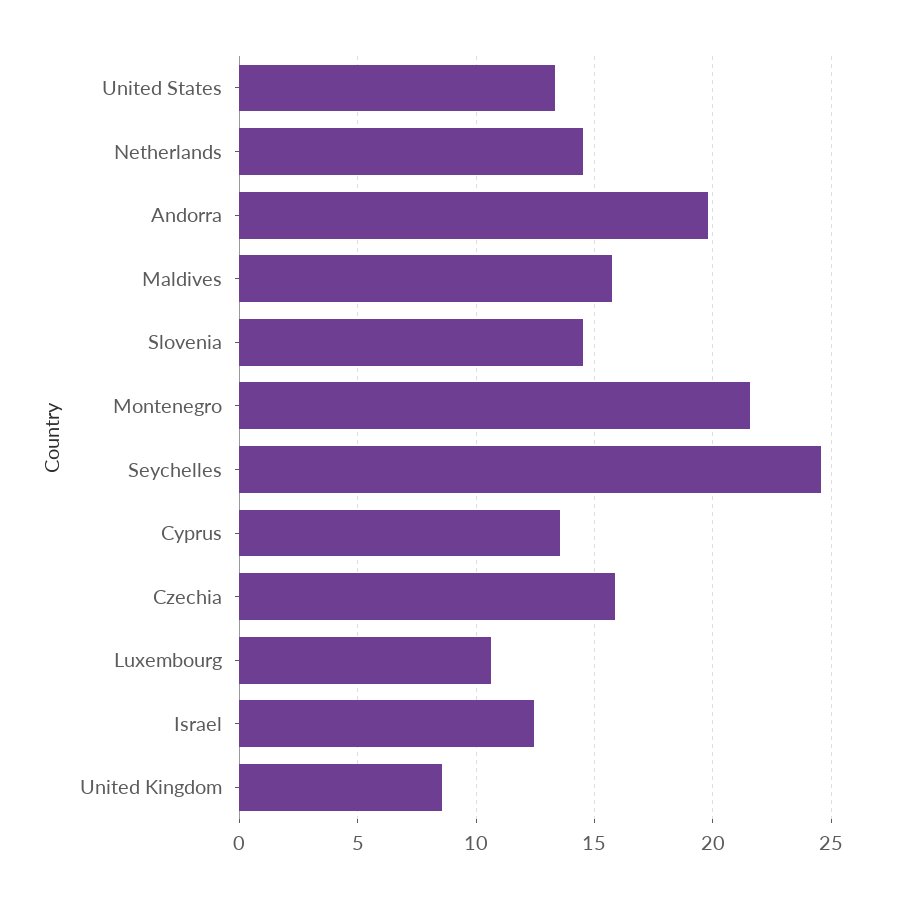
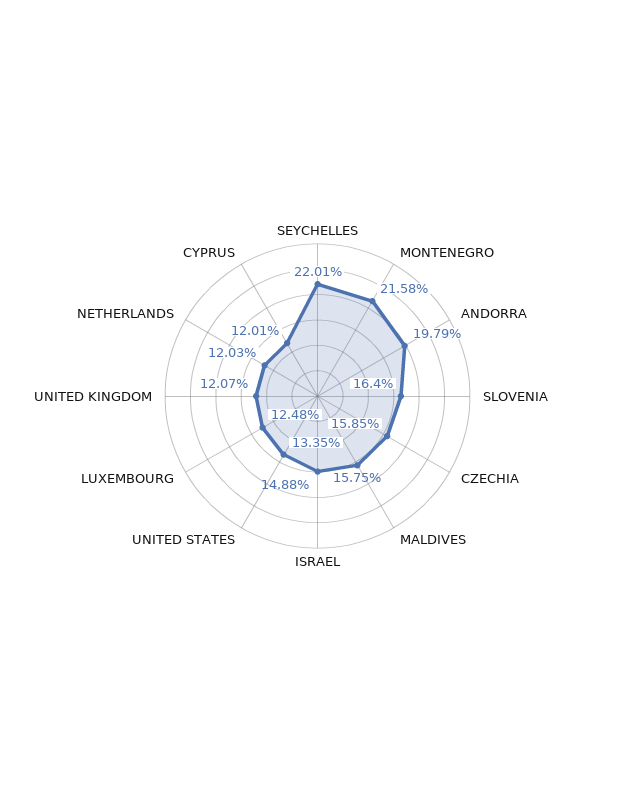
Netherlands: 14.5 -> 12.03
Slovenia: 14.5 -> 16.4
Seychelles: 24.5 -> 22.01
Cyprus: 13.5 -> 12.01
Luxembourg: 10.5 -> 12.48
Israel: 12.5 -> 14.88
United Kingdom: 8.5 -> 12.07

